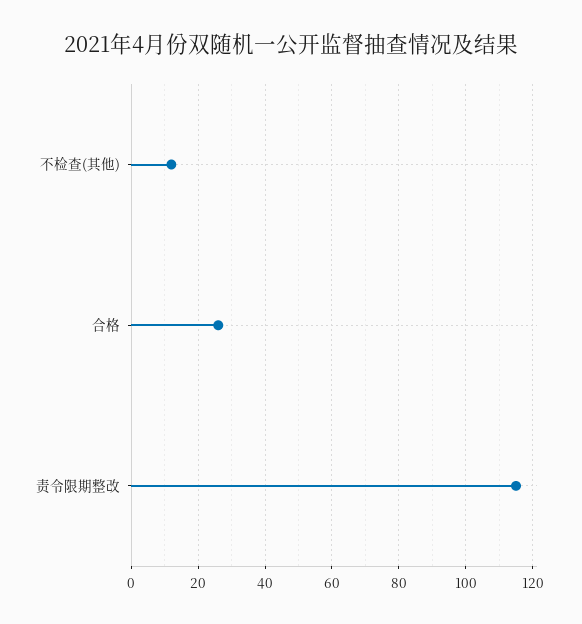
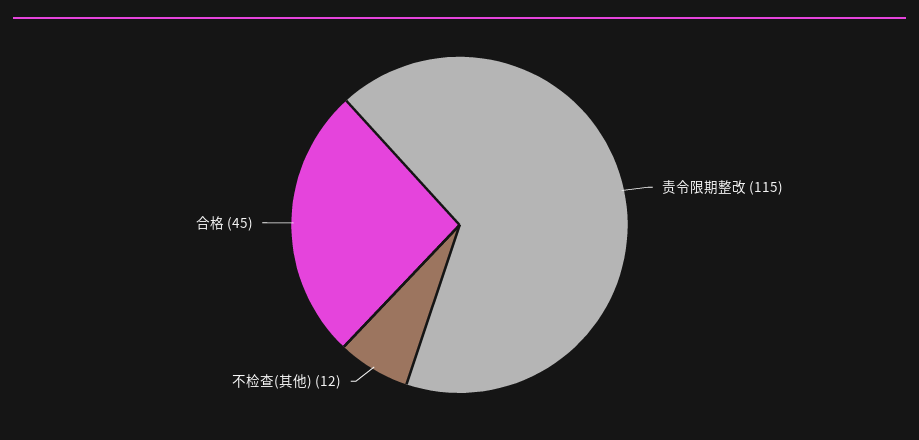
合格: 25 -> 45

